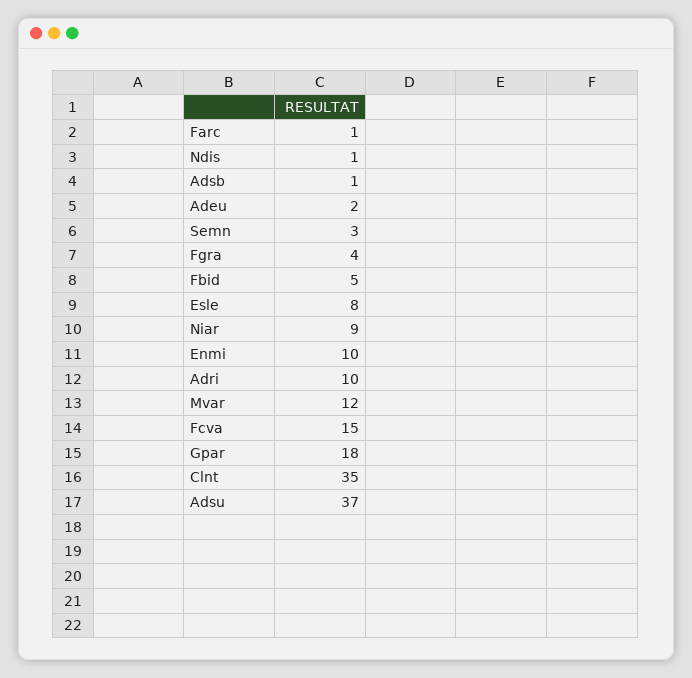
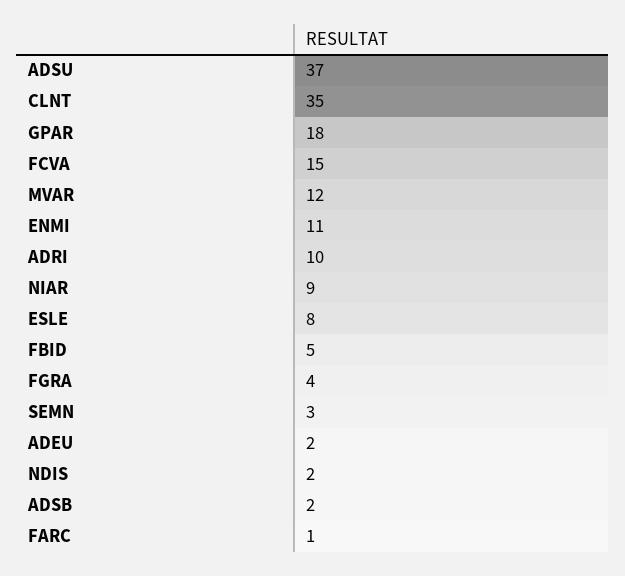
Ndis: 1 -> 2
Adsb: 1 -> 2
Enmi: 10 -> 11

